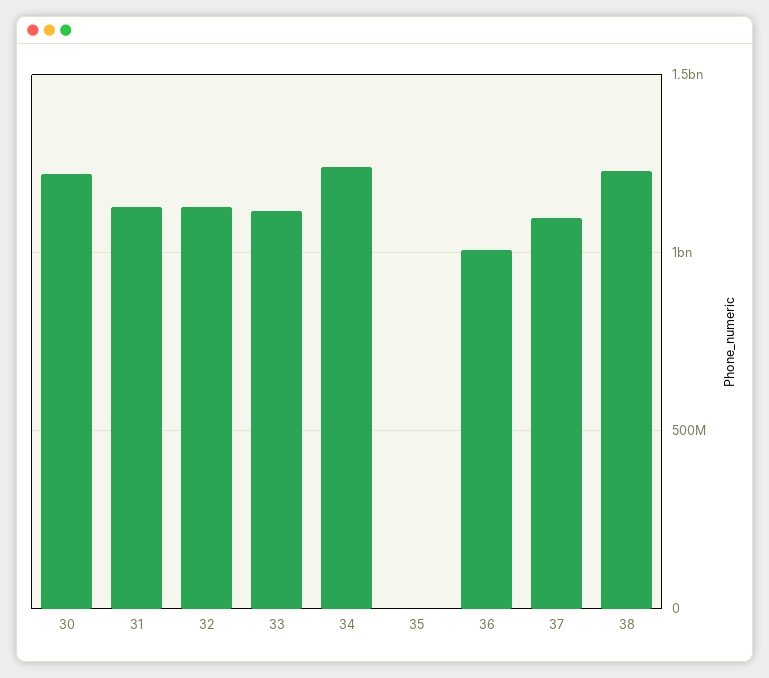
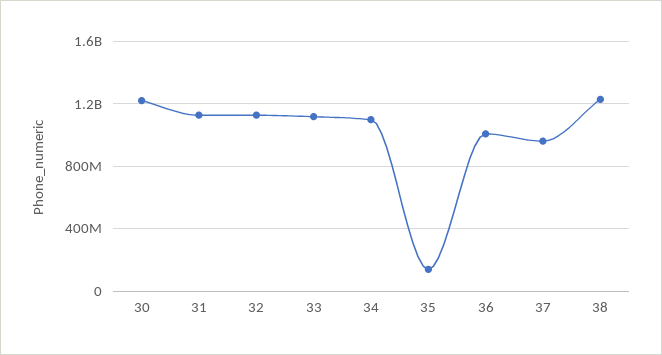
34: 1250000000 -> 1100000000
35: 0 -> 150000000
37: 1100000000 -> 950000000

